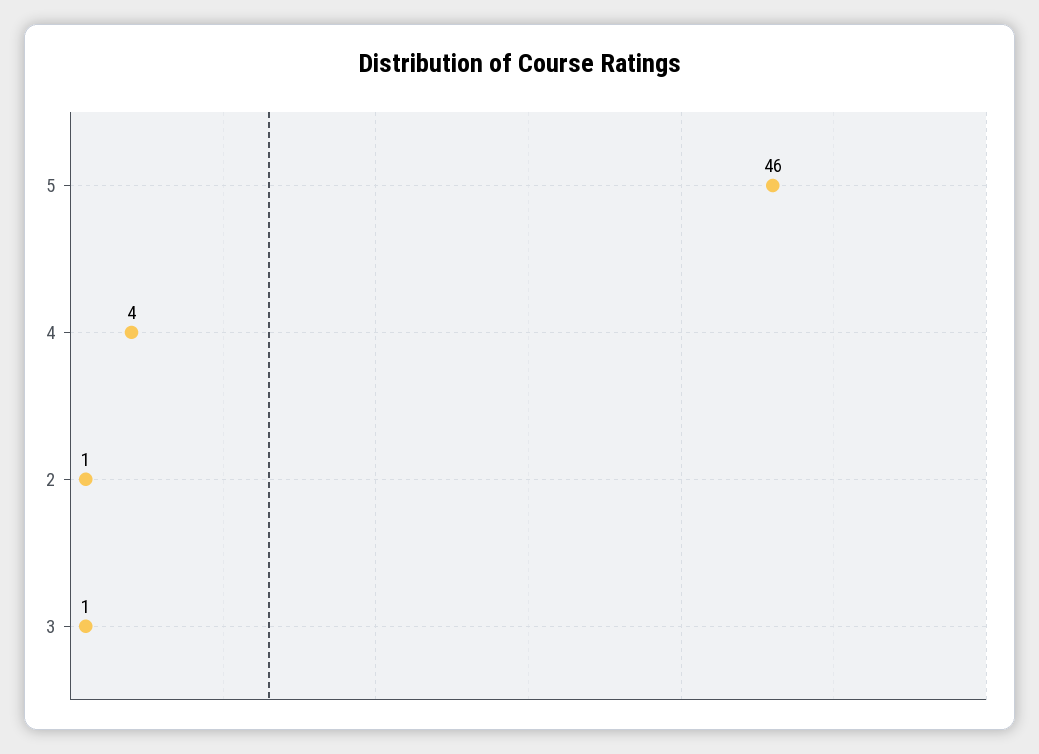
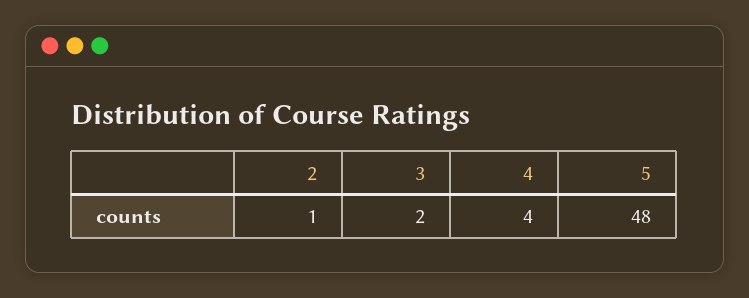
5: 46 -> 48
3: 1 -> 2

